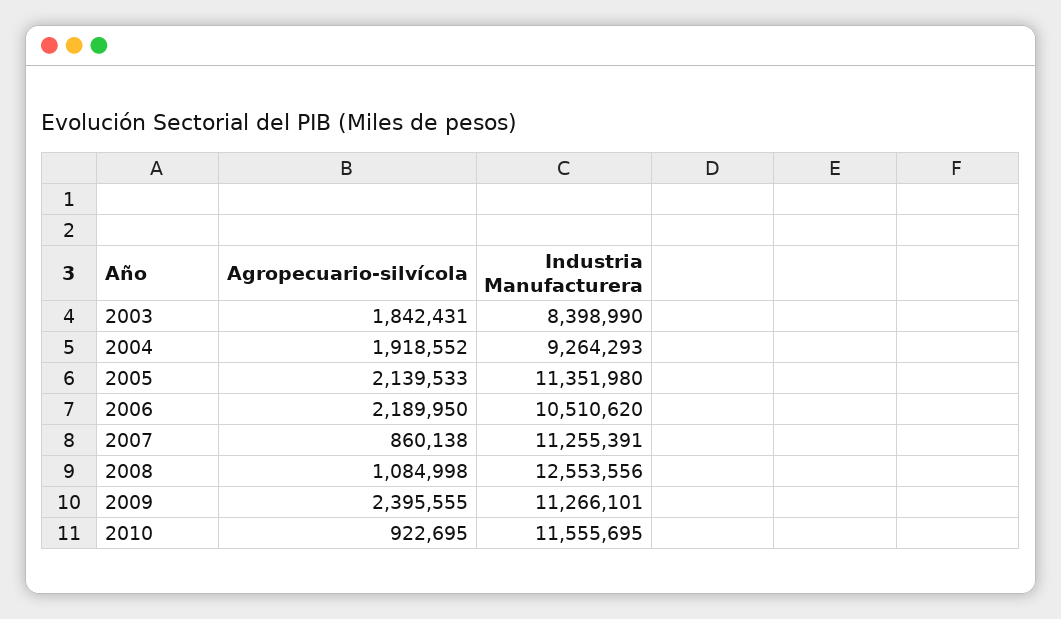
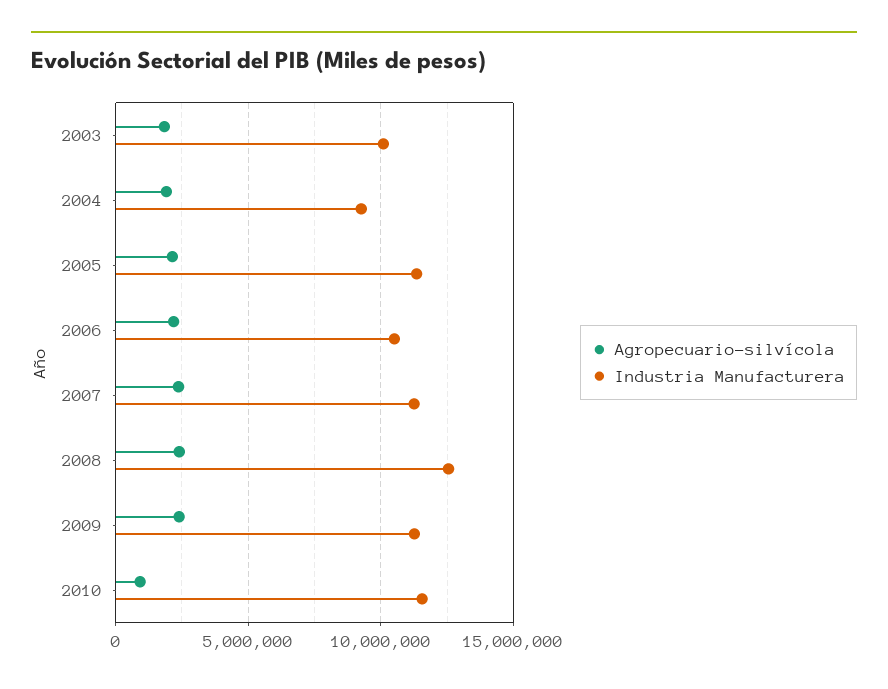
Industria Manufacturera, 2003: 8398990 -> 10000000
Agropecuario-silvícola, 2007: 860138 -> 2500000
Agropecuario-silvícola, 2008: 1084998 -> 2500000

